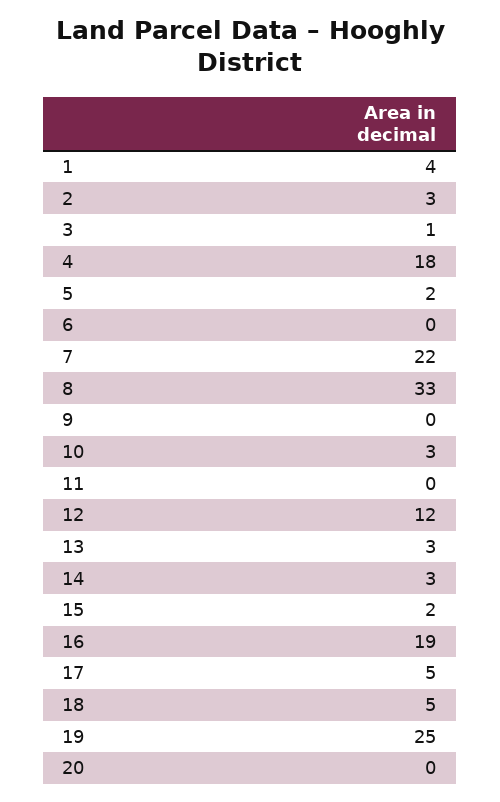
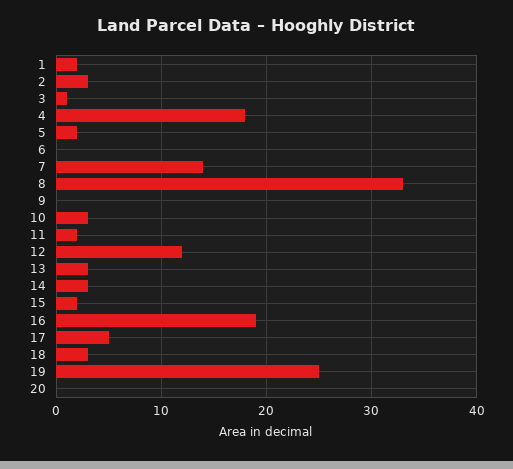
1: 4 -> 2
7: 22 -> 14
11: 0 -> 2
18: 5 -> 3

